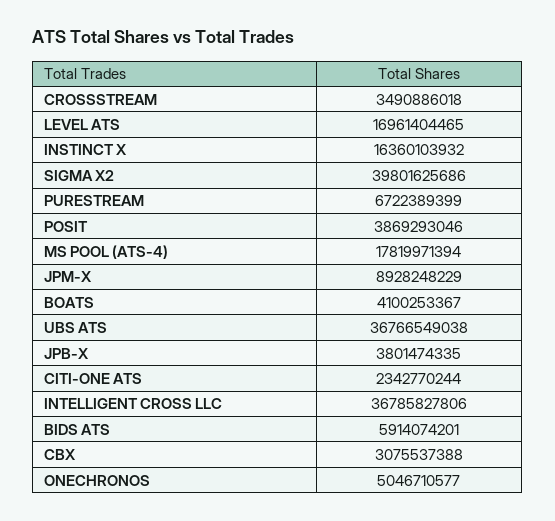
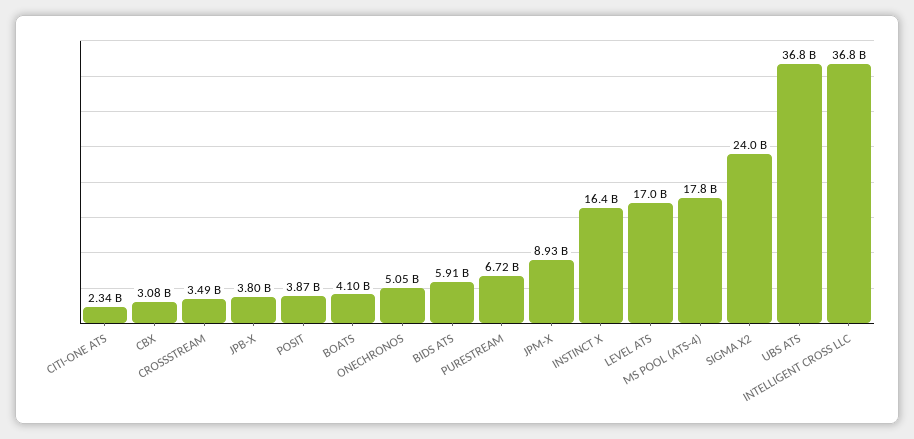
SIGMA X2: 39801625686 -> 24000000000

